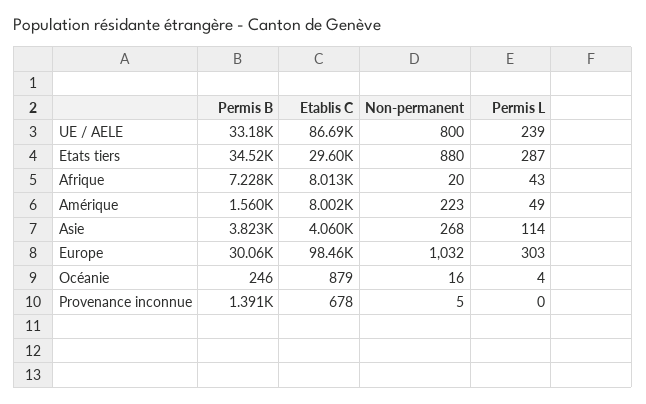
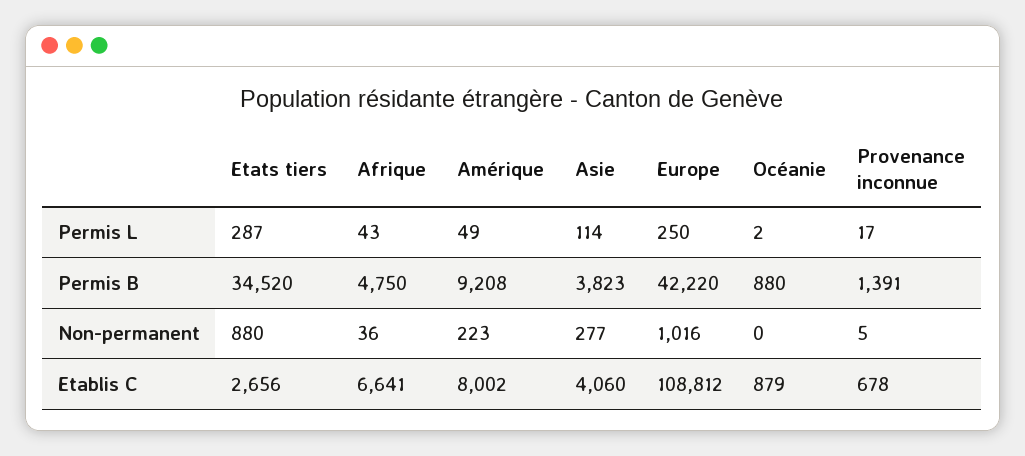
Permis B, UE / AELE: 33180 -> none
Etablis C, UE / AELE: 86690 -> none
Non-permanent, UE / AELE: 800 -> none
Permis L, UE / AELE: 239 -> none
Etablis C, Etats tiers: 29600 -> 2656
Permis B, Afrique: 7228 -> 4750
Etablis C, Afrique: 8013 -> 6641
Non-permanent, Afrique: 20 -> 36
Permis B, Amérique: 1560 -> 9208
Non-permanent, Asie: 268 -> 277
Permis B, Europe: 30060 -> 42220
Etablis C, Europe: 98460 -> 108812
Non-permanent, Europe: 1032 -> 1016
Permis L, Europe: 303 -> 250
Permis B, Océanie: 246 -> 880
Non-permanent, Océanie: 16 -> 0
Permis L, Océanie: 4 -> 2
Permis L, Provenance inconnue: 0 -> 17

